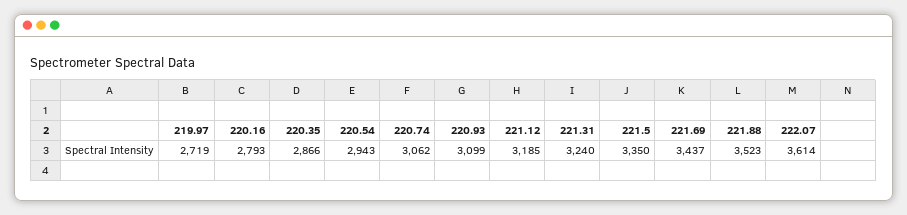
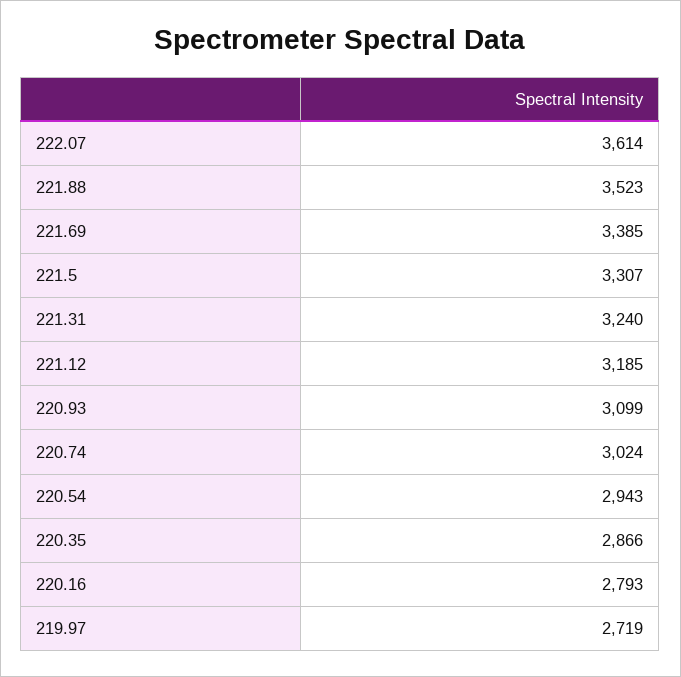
220.74: 3062 -> 3024
221.5: 3350 -> 3307
221.69: 3437 -> 3385

